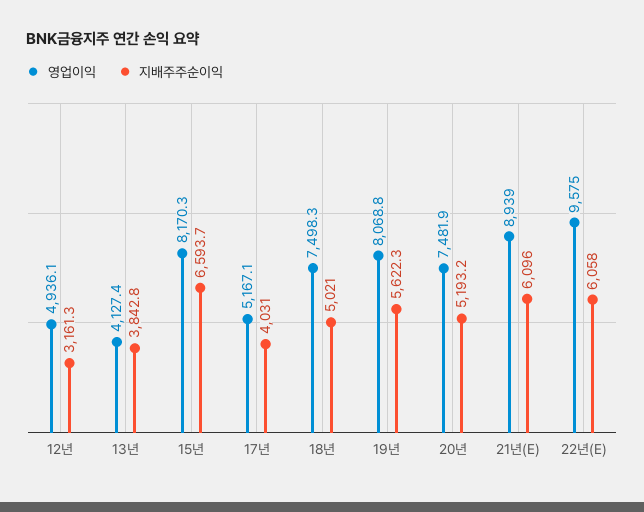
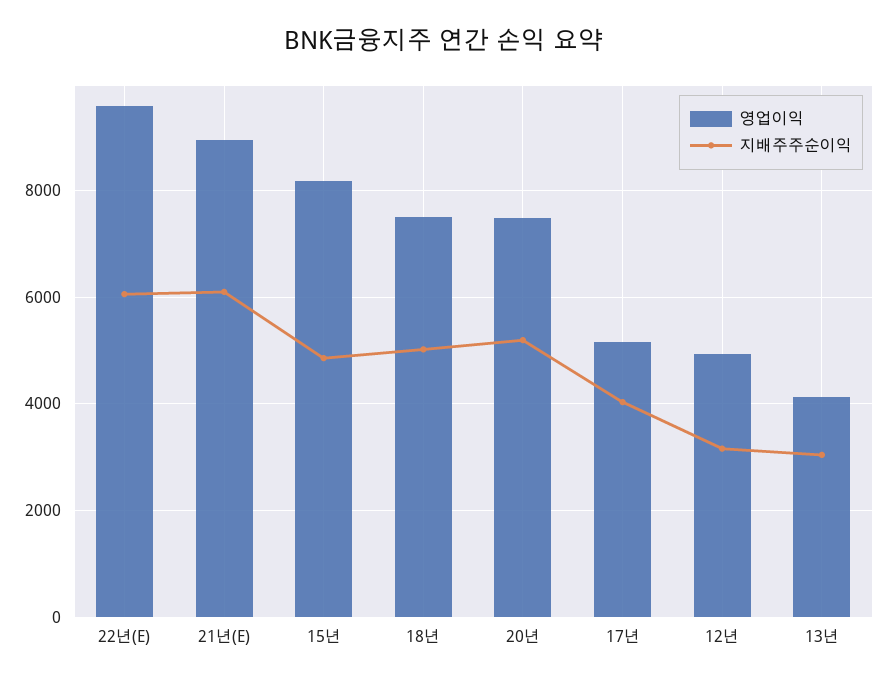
지배주주순이익, 13년: 3842.8 -> 3000
지배주주순이익, 15년: 6593.7 -> 4800
영업이익, 19년: 8068.8 -> none
지배주주순이익, 19년: 5622.3 -> none

